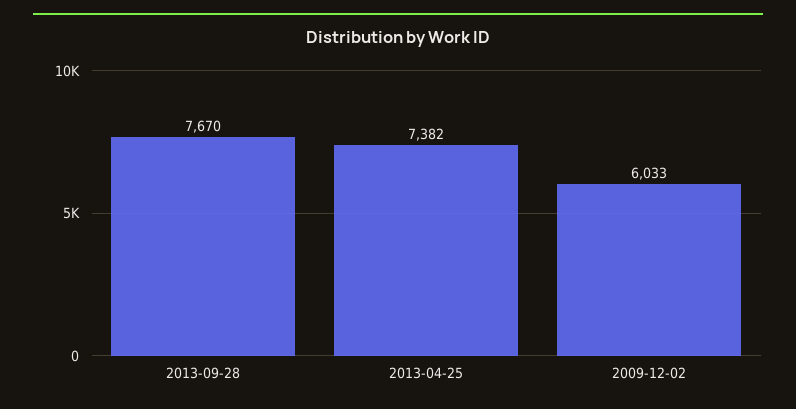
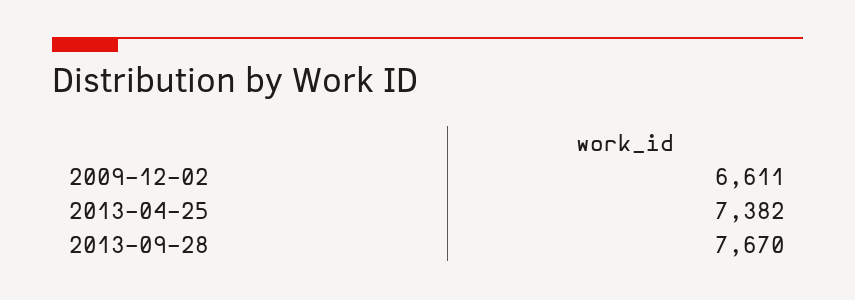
2009-12-02: 6033 -> 6611

